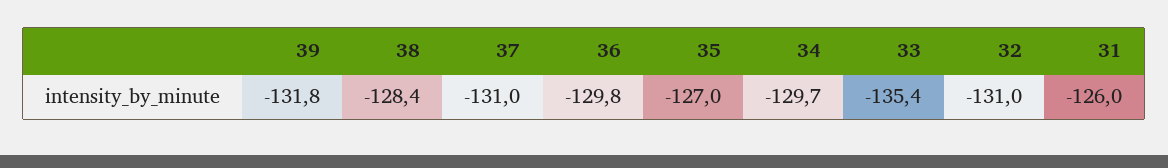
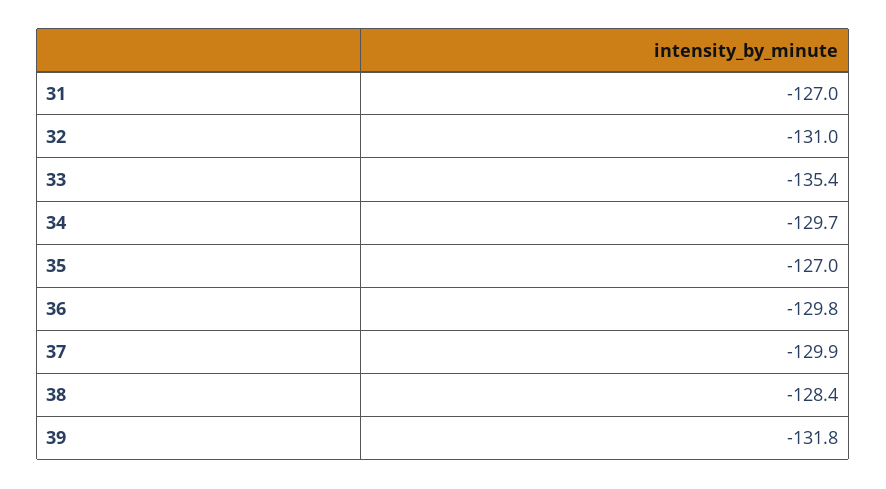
37: -131 -> -129.9
31: -126 -> -127

